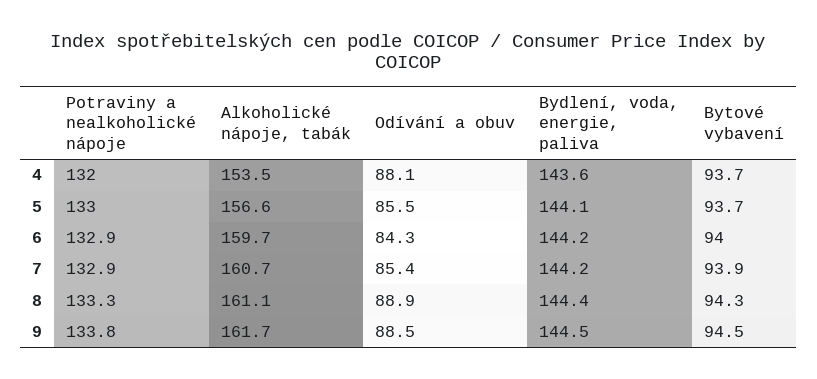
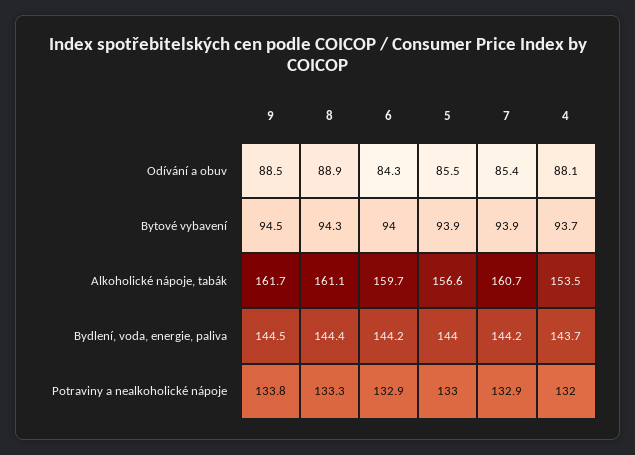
Bydlení, voda, energie, paliva, 4: 143.6 -> 143.7
Bydlení, voda, energie, paliva, 5: 144.1 -> 144
Bytové vybavení, 5: 93.7 -> 93.9

